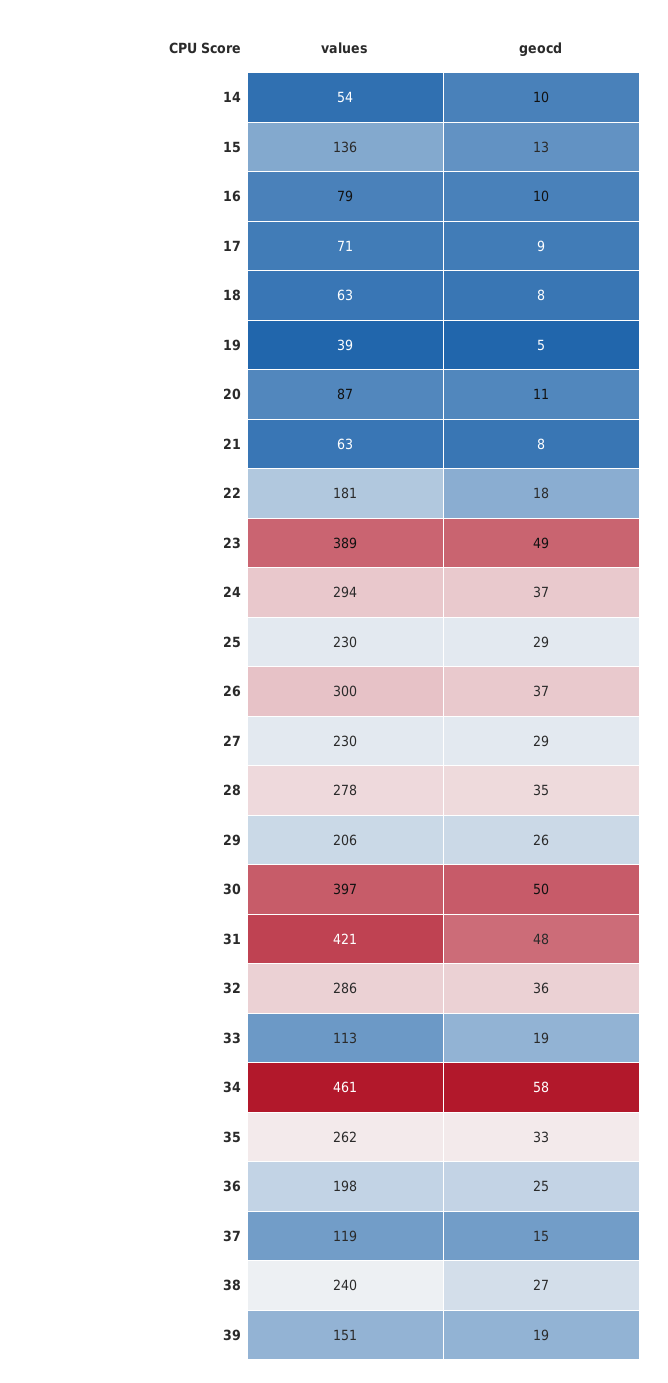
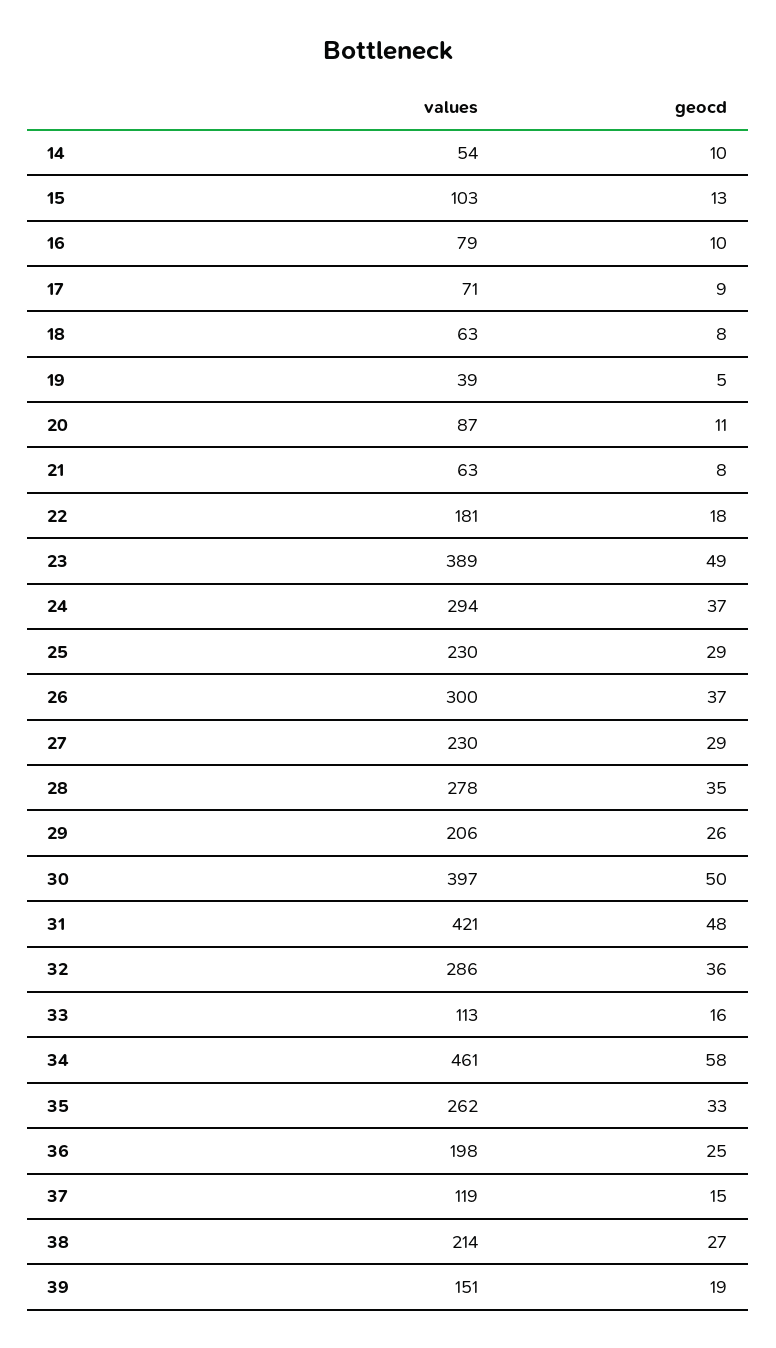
values, 15: 136 -> 103
geocd, 33: 19 -> 16
values, 38: 240 -> 214

